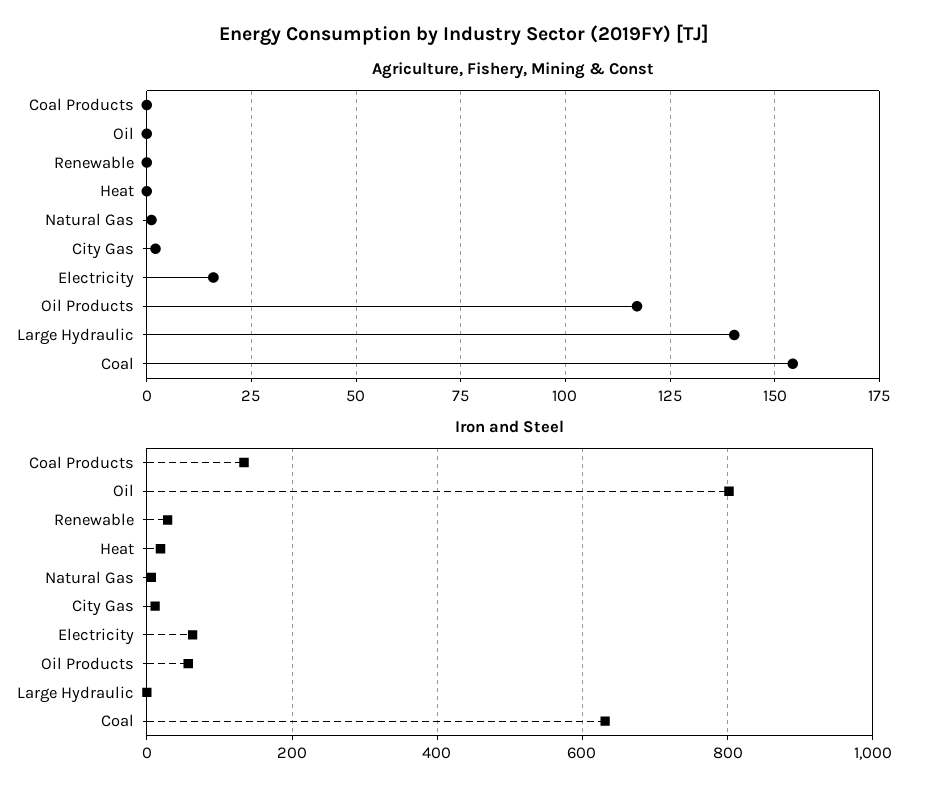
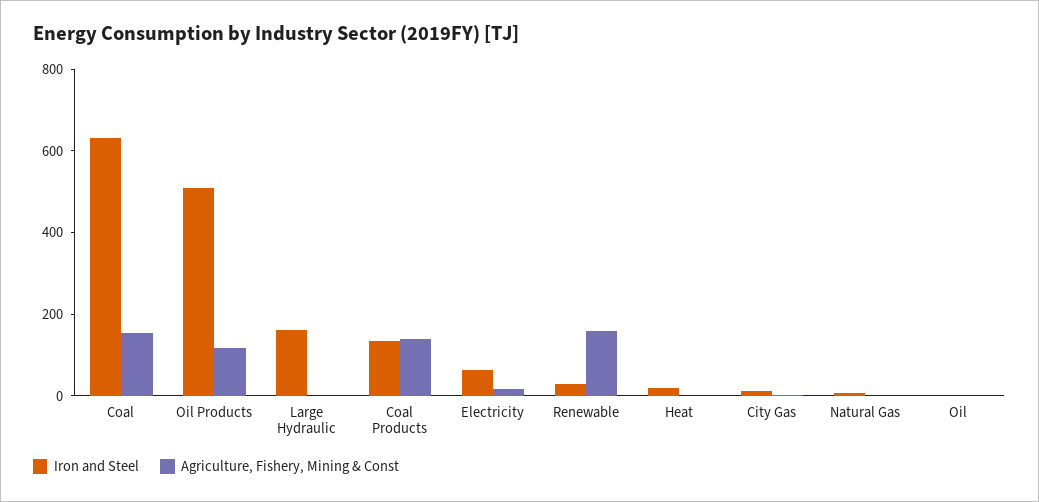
Agriculture, Fishery, Mining & Const, Coal Products: 0 -> 150
Agriculture, Fishery, Mining & Const, Renewable: 0 -> 150
Agriculture, Fishery, Mining & Const, Large Hydraulic: 140 -> 0
Iron and Steel, Oil: 800 -> 0
Iron and Steel, Oil Products: 60 -> 500
Iron and Steel, Large Hydraulic: 0 -> 150

